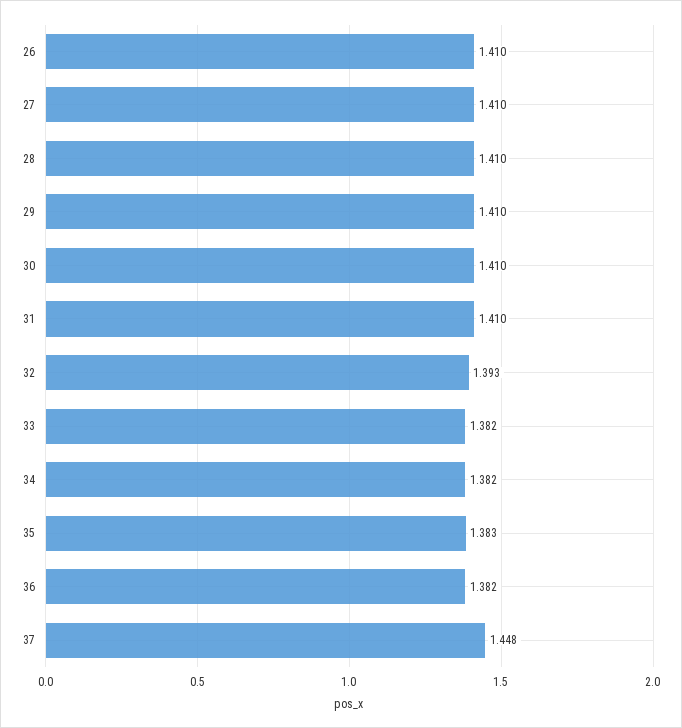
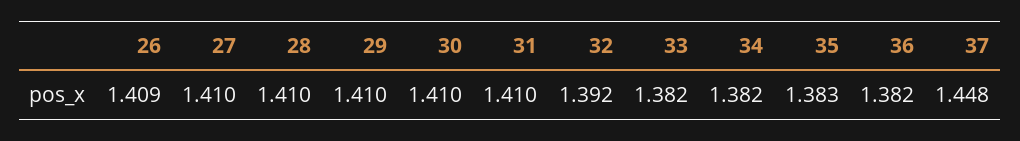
26: 1.41 -> 1.409
32: 1.393 -> 1.392

